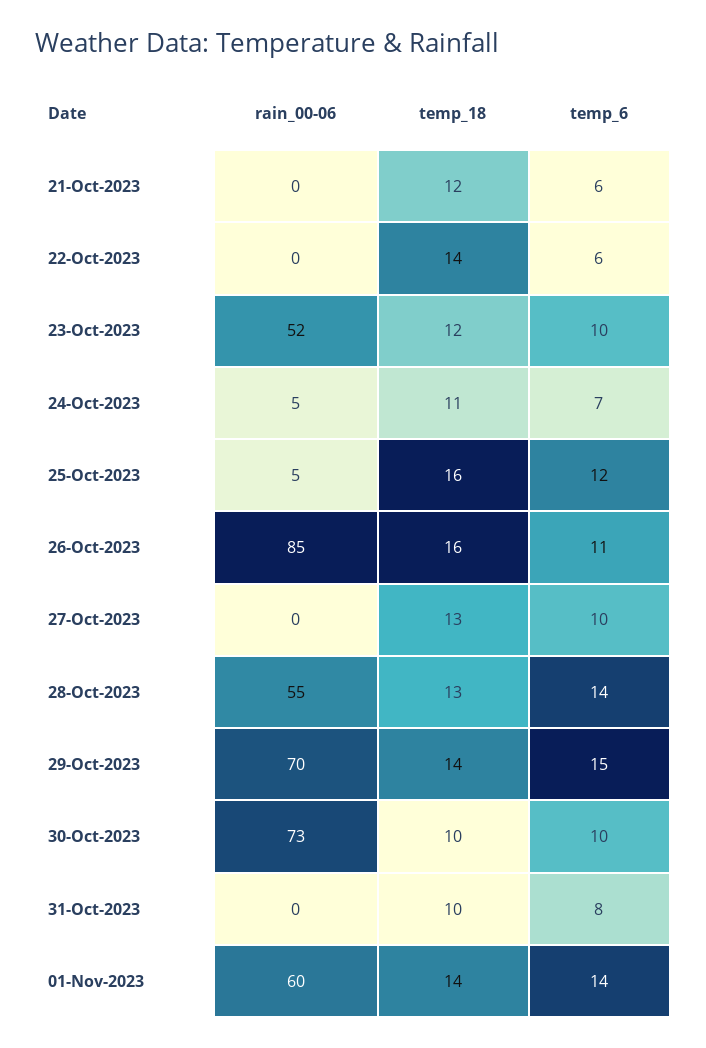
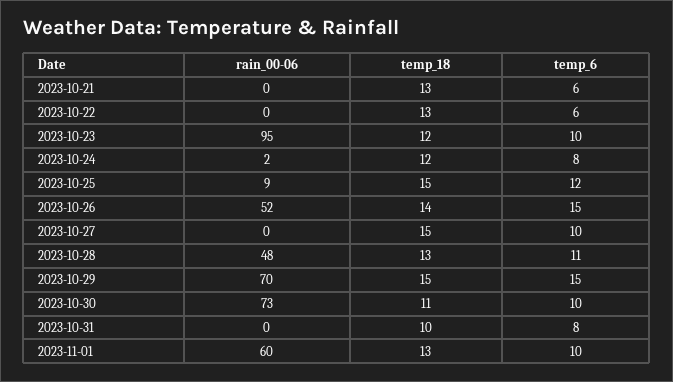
temp_18, 21-Oct-2023: 12 -> 13
temp_18, 22-Oct-2023: 14 -> 13
rain_00-06, 23-Oct-2023: 52 -> 95
rain_00-06, 24-Oct-2023: 5 -> 2
temp_18, 24-Oct-2023: 11 -> 12
temp_6, 24-Oct-2023: 7 -> 8
rain_00-06, 25-Oct-2023: 5 -> 9
temp_18, 25-Oct-2023: 16 -> 15
rain_00-06, 26-Oct-2023: 85 -> 52
temp_18, 26-Oct-2023: 16 -> 14
temp_6, 26-Oct-2023: 11 -> 15
temp_18, 27-Oct-2023: 13 -> 15
rain_00-06, 28-Oct-2023: 55 -> 48
temp_6, 28-Oct-2023: 14 -> 11
temp_18, 29-Oct-2023: 14 -> 15
temp_18, 30-Oct-2023: 10 -> 11
temp_18, 01-Nov-2023: 14 -> 13
temp_6, 01-Nov-2023: 14 -> 10

